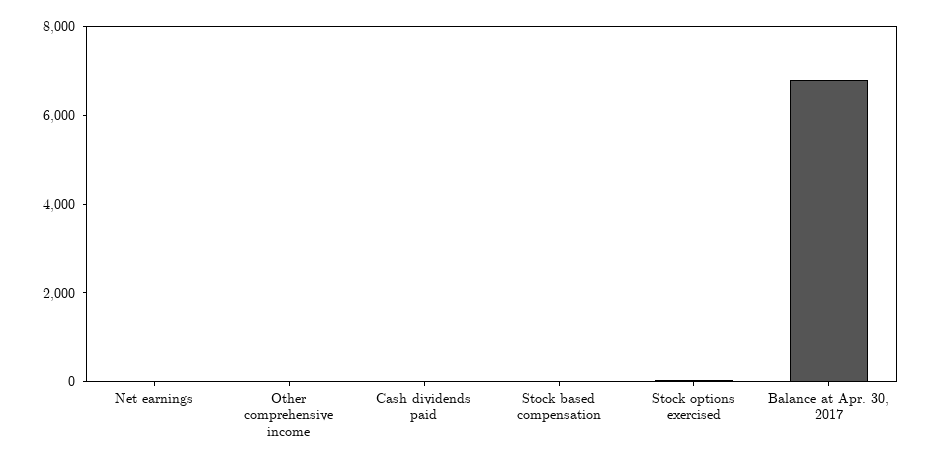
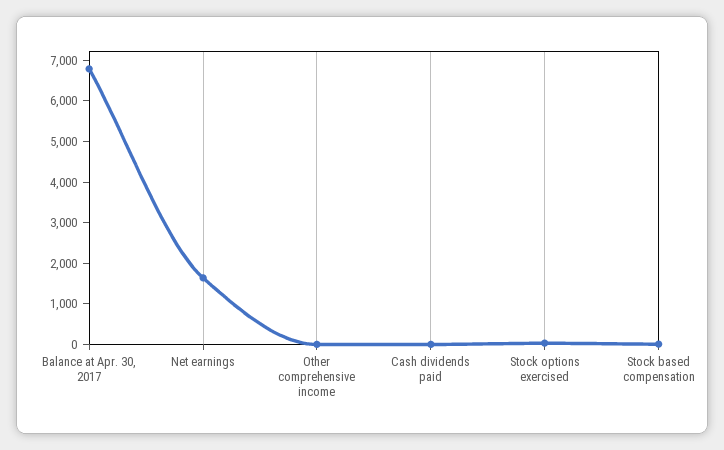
Net earnings: 0 -> 1600

